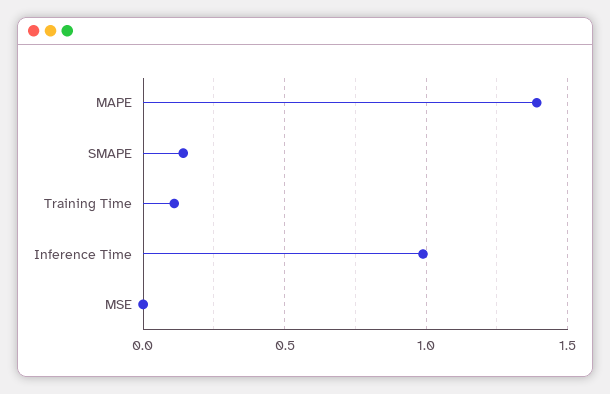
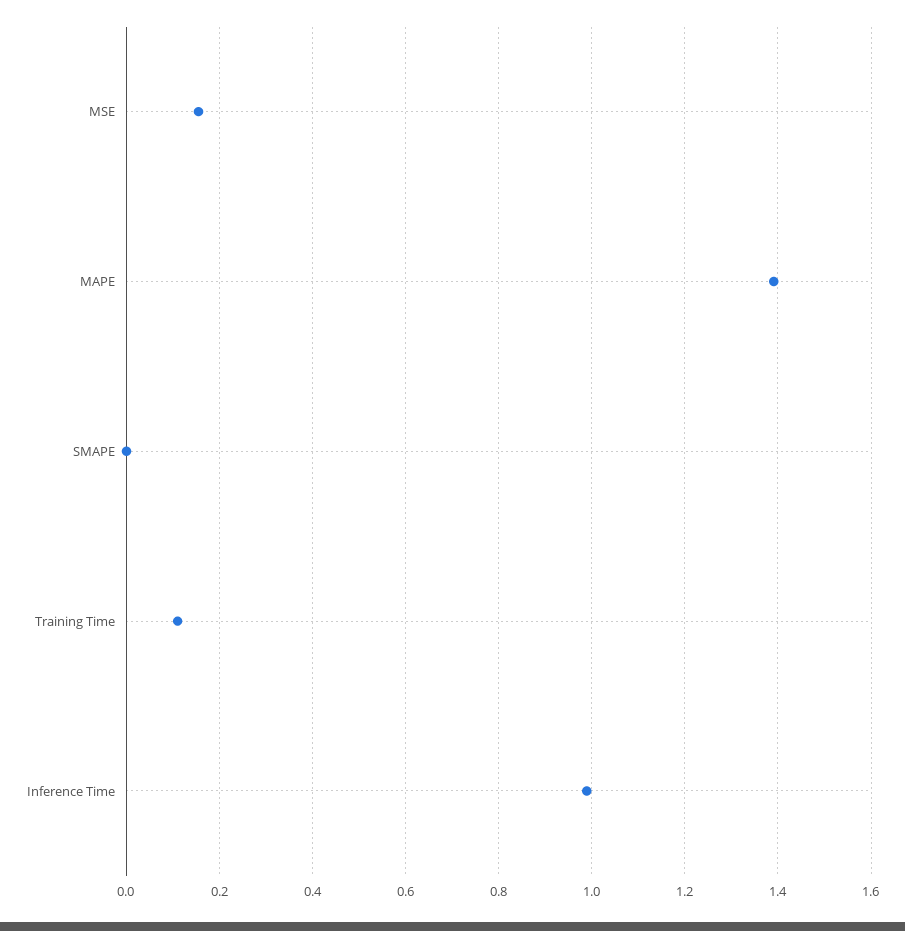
SMAPE: 0.15 -> 0
MSE: 0 -> 0.16

